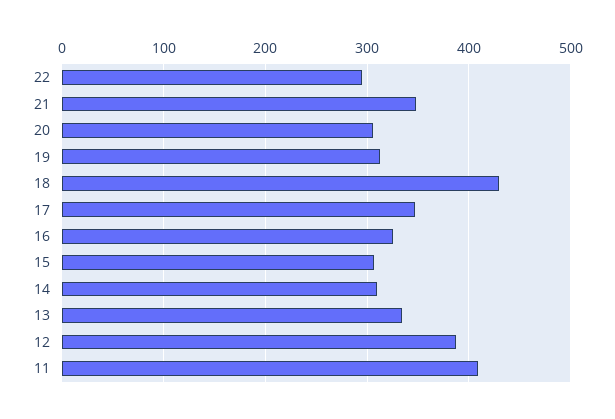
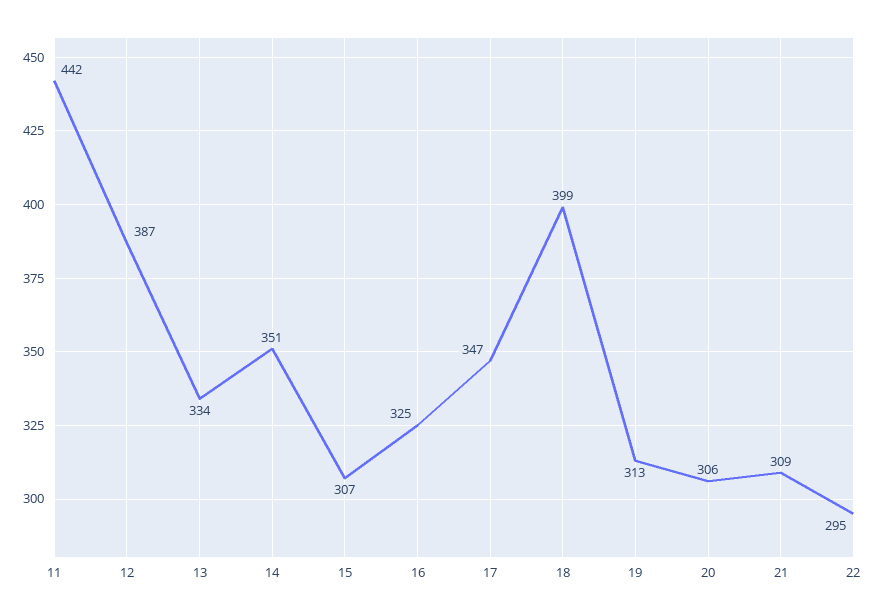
21: 350 -> 309
18: 430 -> 399
14: 310 -> 351
11: 410 -> 442

